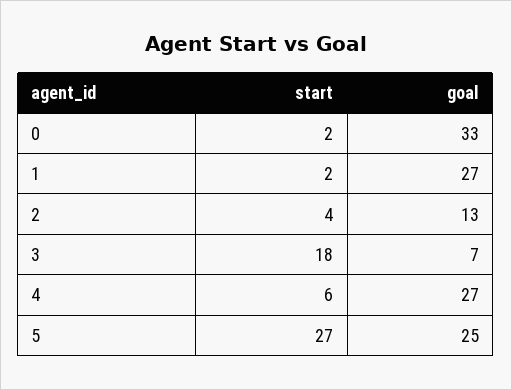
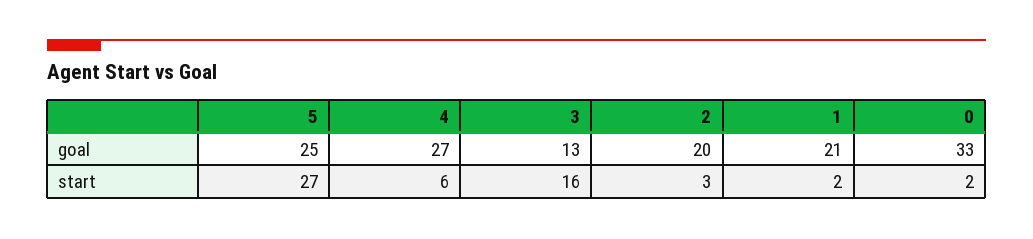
goal, 1: 27 -> 21
start, 2: 4 -> 3
goal, 2: 13 -> 20
start, 3: 18 -> 16
goal, 3: 7 -> 13

